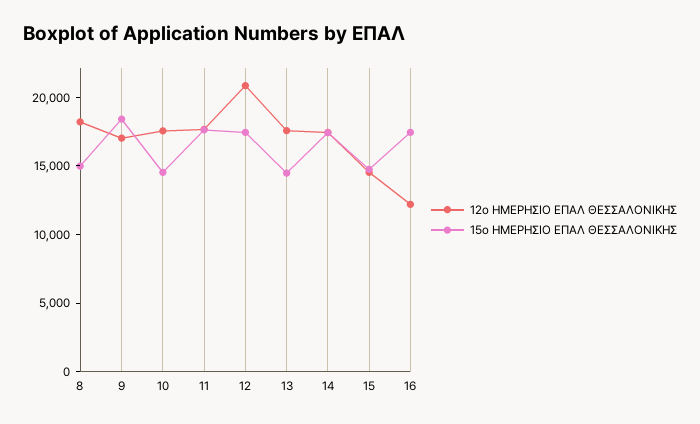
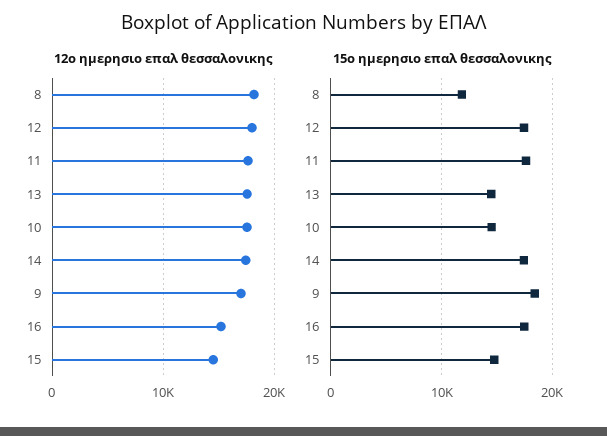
15ο ΗΜΕΡΗΣΙΟ ΕΠΑΛ ΘΕΣΣΑΛΟΝΙΚΗΣ, 8: 15000 -> 12000
12ο ΗΜΕΡΗΣΙΟ ΕΠΑΛ ΘΕΣΣΑΛΟΝΙΚΗΣ, 12: 21000 -> 18000
12ο ΗΜΕΡΗΣΙΟ ΕΠΑΛ ΘΕΣΣΑΛΟΝΙΚΗΣ, 16: 12000 -> 15000

